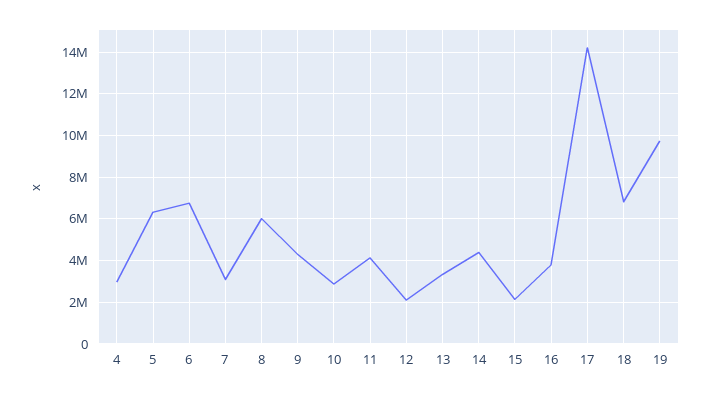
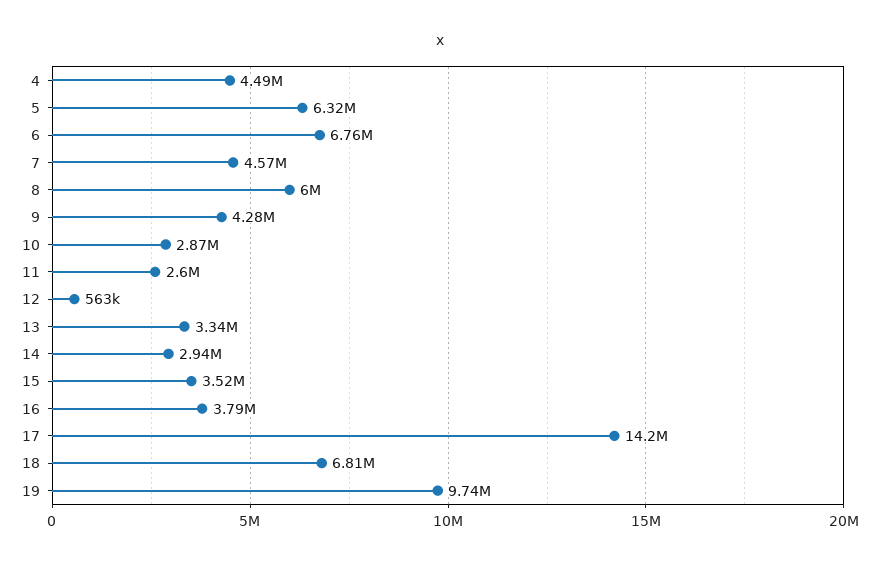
4: 3000000 -> 4490000
7: 3000000 -> 4570000
11: 4000000 -> 2600000
12: 2000000 -> 563000
14: 4500000 -> 2940000
15: 2000000 -> 3520000

